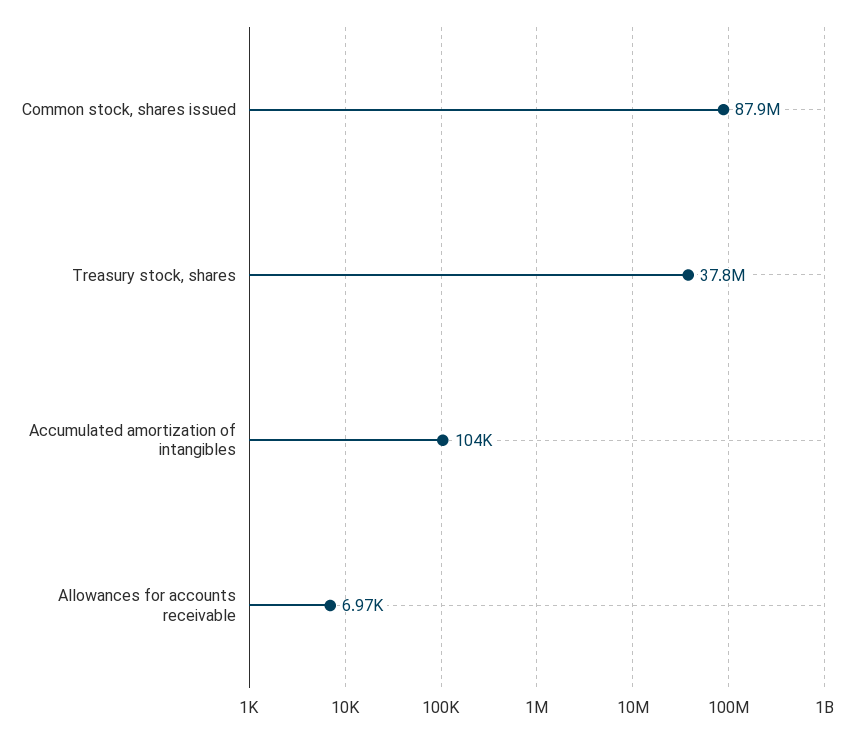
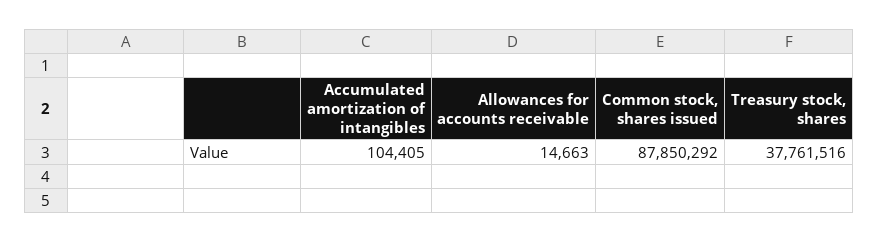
Allowances for accounts receivable: 6970 -> 14663

